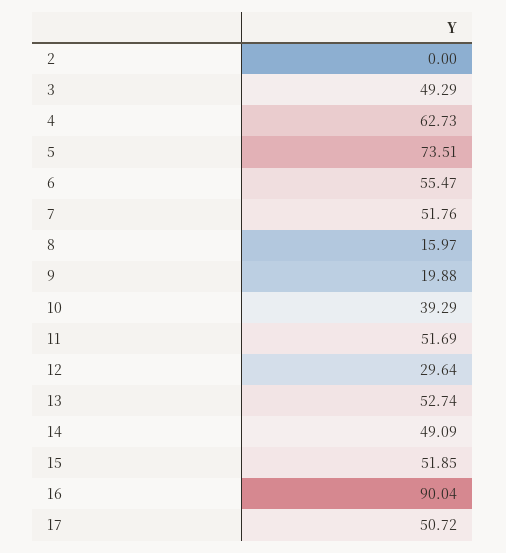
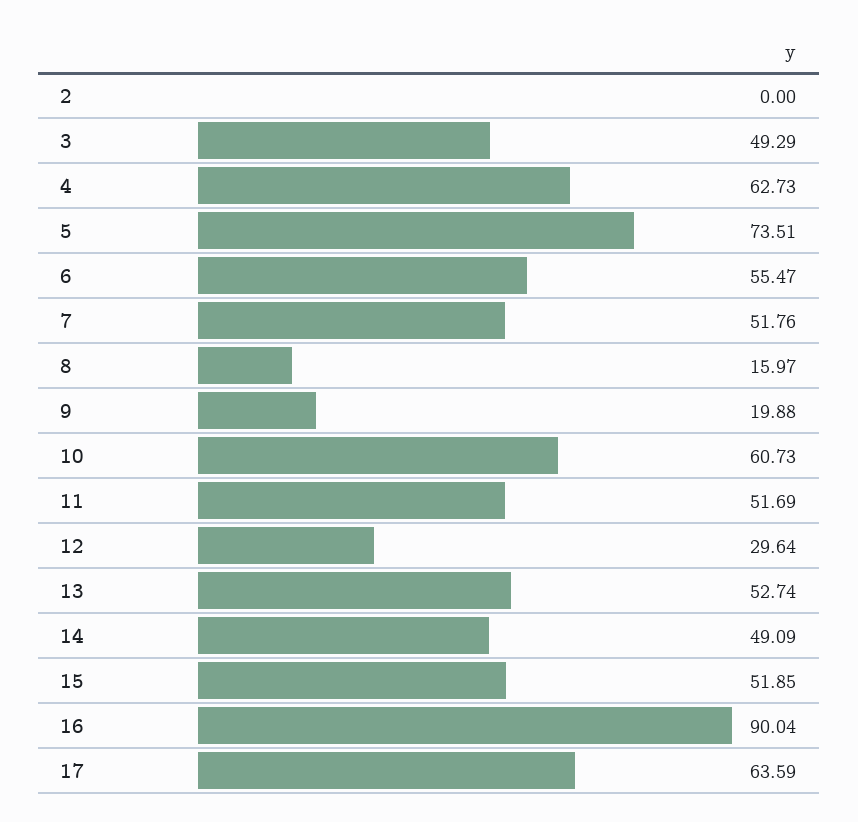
10: 39.29 -> 60.73
17: 50.72 -> 63.59

